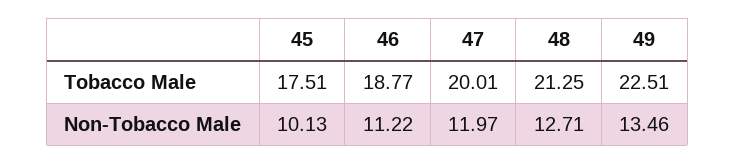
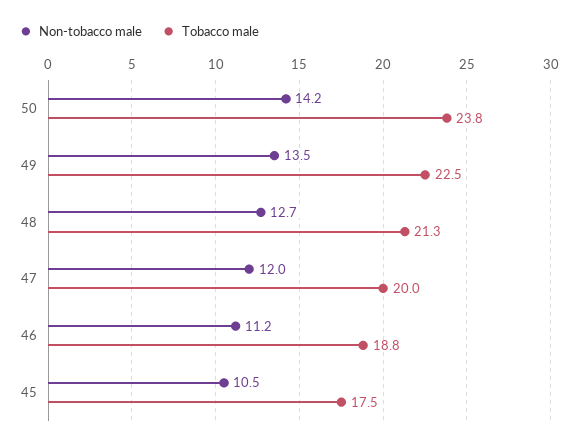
Non-Tobacco Male, 45: 10.13 -> 10.5
Non-Tobacco Male, 50: none -> 14.2
Tobacco Male, 50: none -> 23.8

